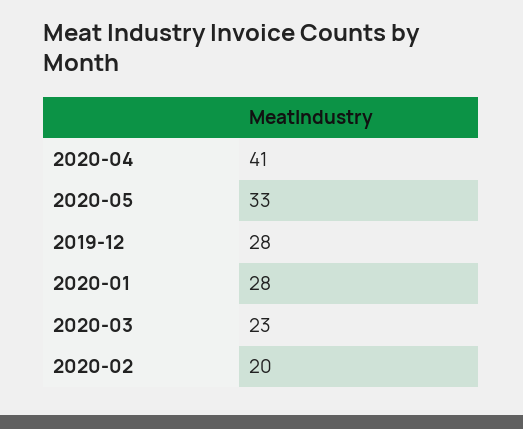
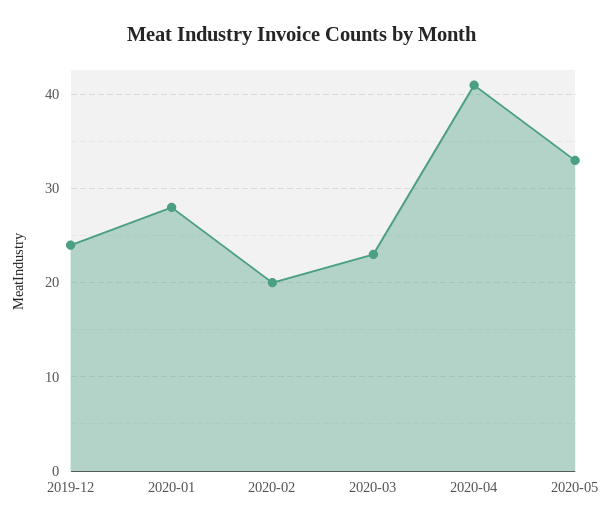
2019-12: 28 -> 24

